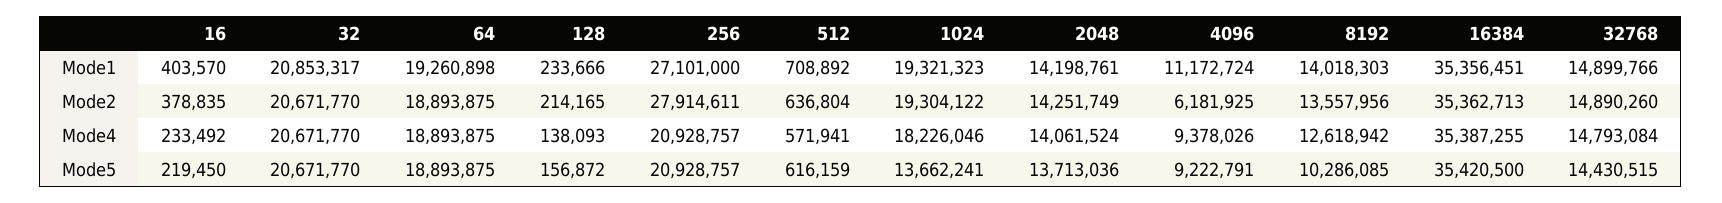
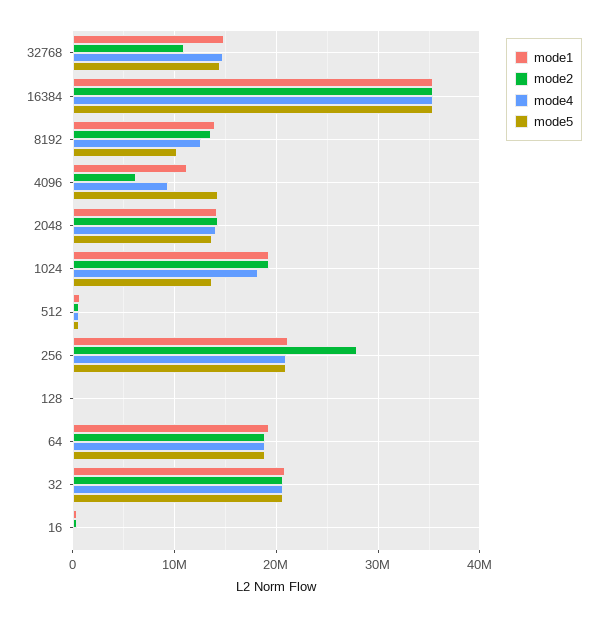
Mode1, 256: 27101000 -> 21000000
Mode2, 32768: 14890260 -> 11000000
Mode5, 4096: 9222791 -> 14000000

